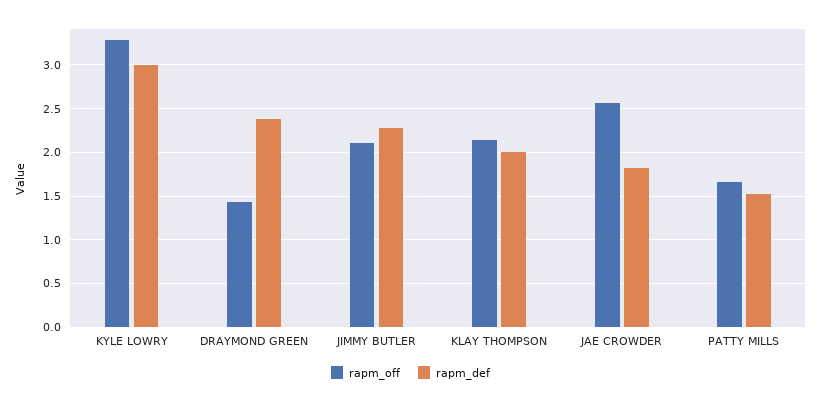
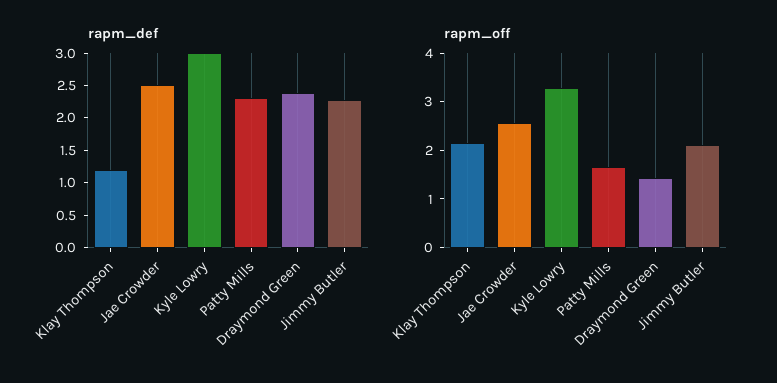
rapm_def, KLAY THOMPSON: 2 -> 1.25
rapm_def, JAE CROWDER: 1.8 -> 2.5
rapm_def, PATTY MILLS: 1.5 -> 2.25

